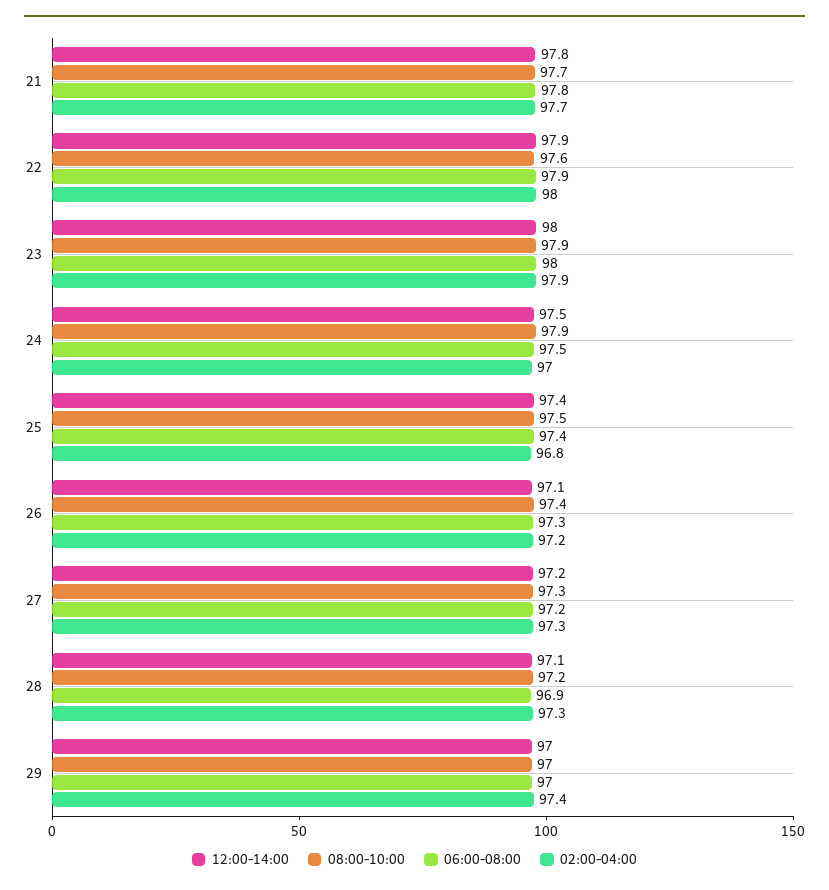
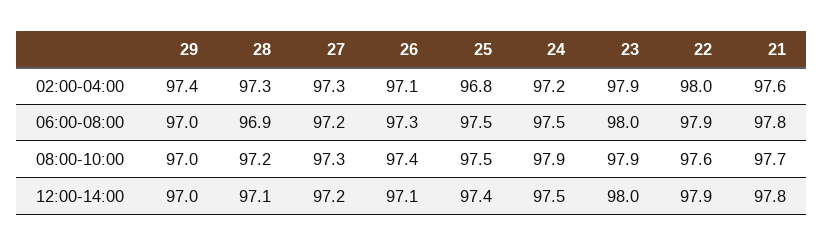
02:00-04:00, 21: 97.7 -> 97.6
02:00-04:00, 24: 97 -> 97.2
06:00-08:00, 25: 97.4 -> 97.5
02:00-04:00, 26: 97.2 -> 97.1

